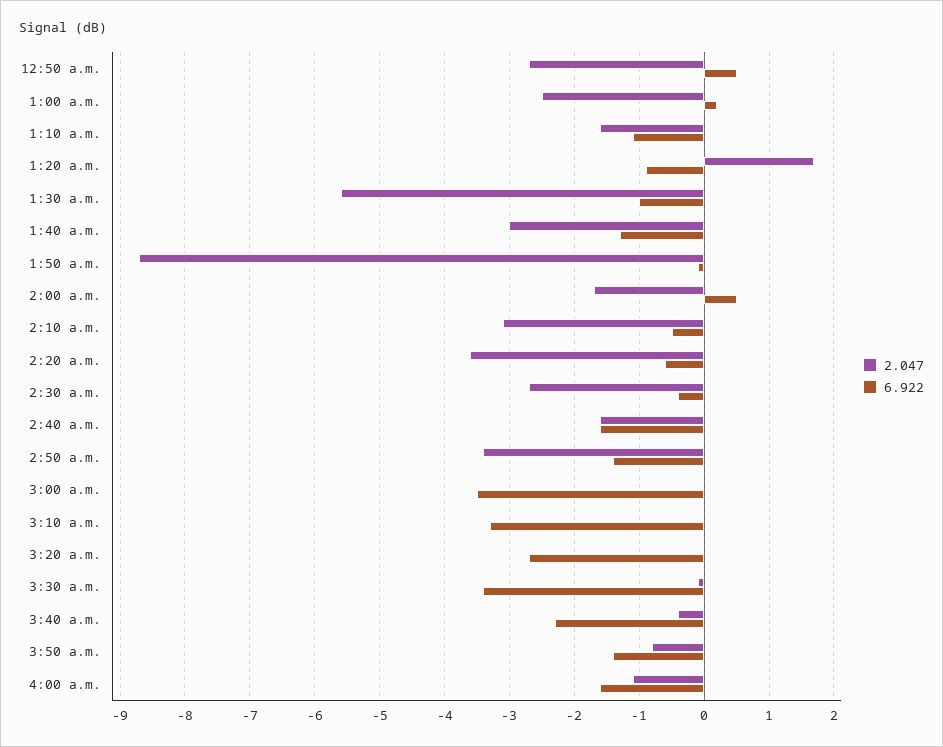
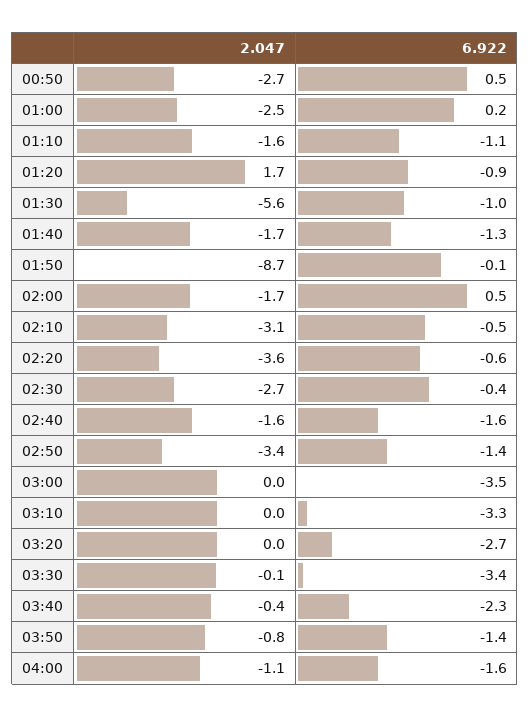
2.047, 1:40 a.m.: -3 -> -1.7

